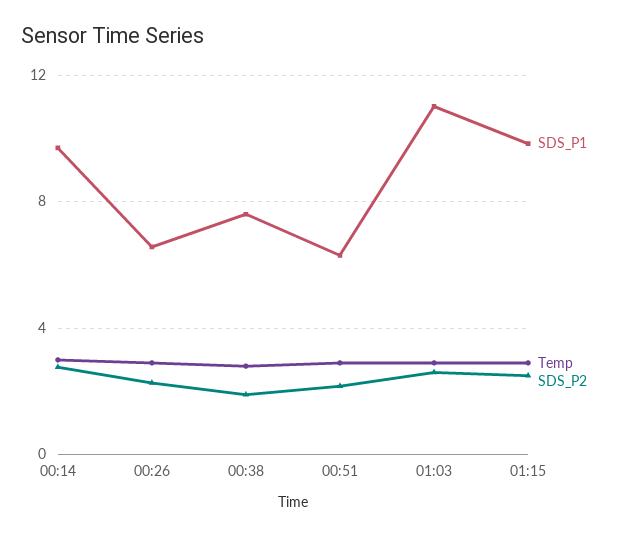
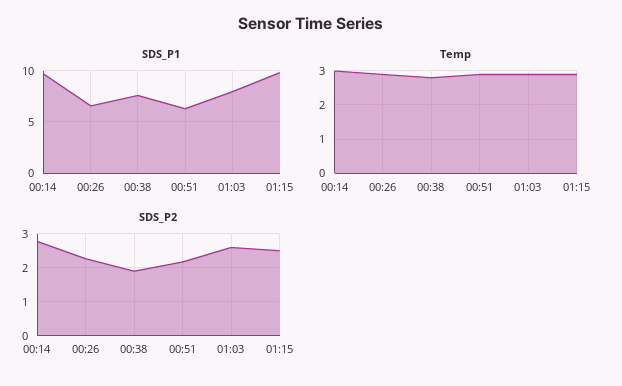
SDS_P1, 01:03: 11 -> 8

